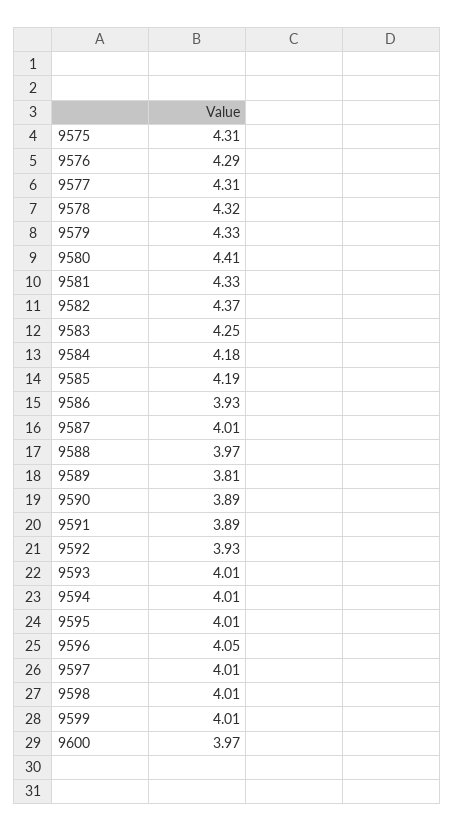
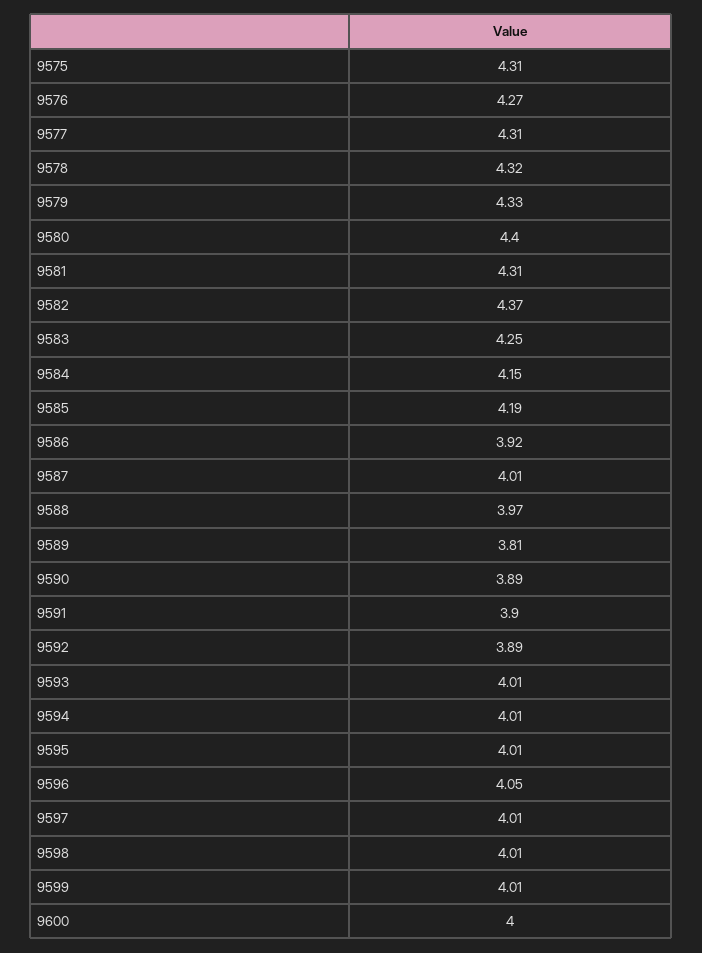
9576: 4.29 -> 4.27
9580: 4.41 -> 4.4
9581: 4.33 -> 4.31
9584: 4.18 -> 4.15
9586: 3.93 -> 3.92
9591: 3.89 -> 3.9
9592: 3.93 -> 3.89
9600: 3.97 -> 4

